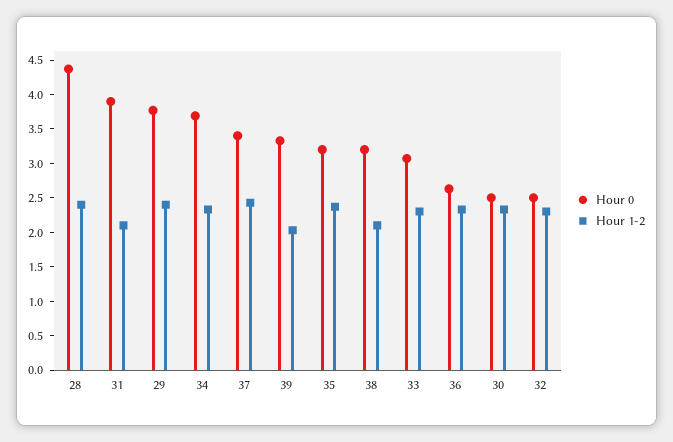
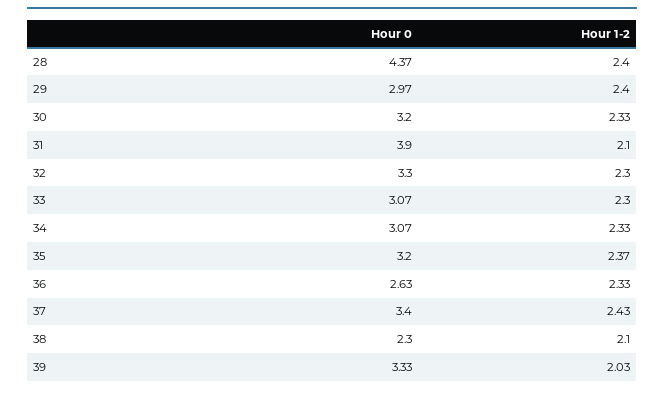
Hour 0, 29: 3.75 -> 2.97
Hour 0, 34: 3.75 -> 3.07
Hour 0, 38: 3.25 -> 2.3
Hour 0, 30: 2.5 -> 3.2
Hour 0, 32: 2.5 -> 3.3

